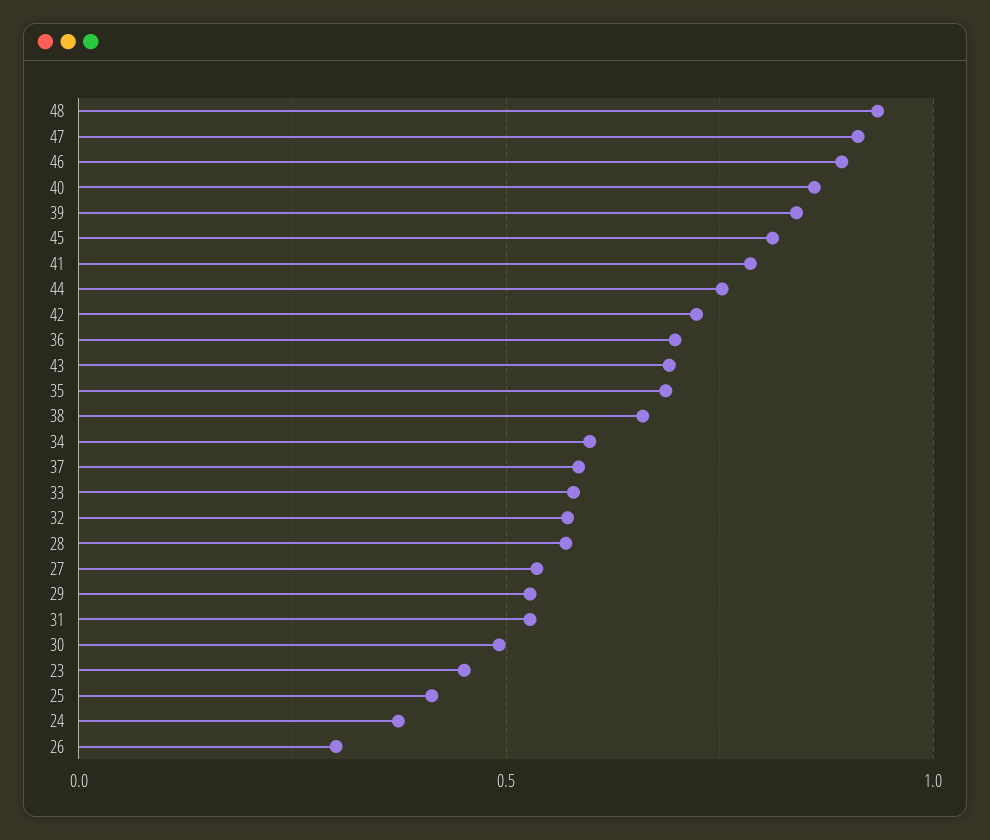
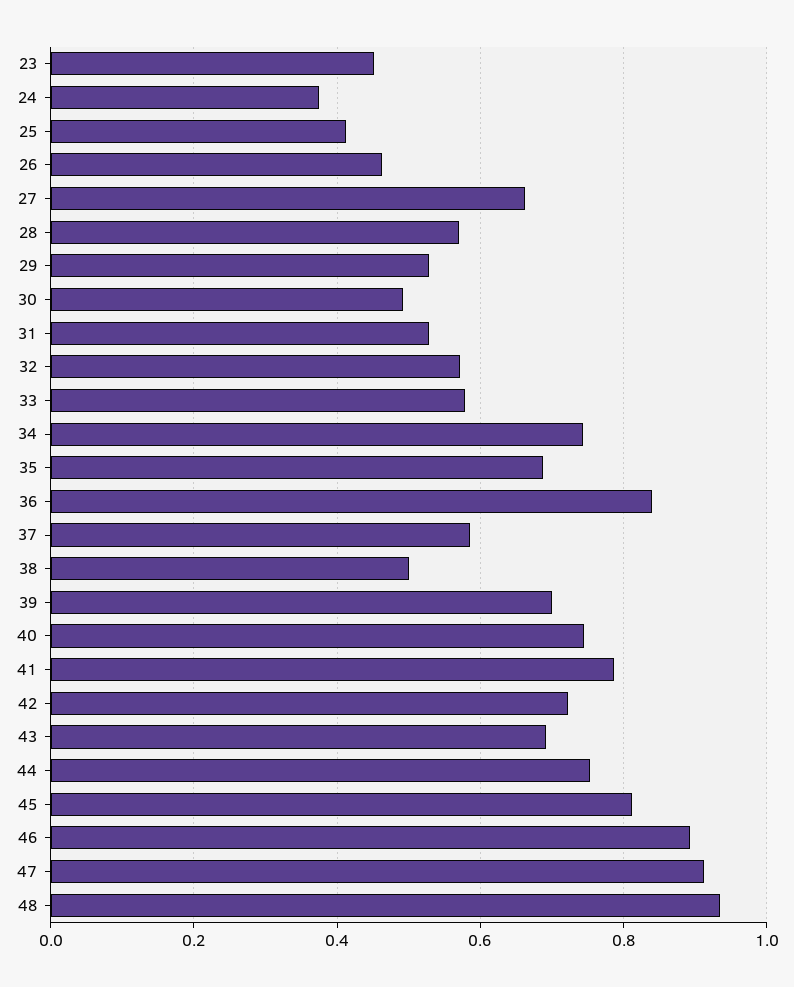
40: 0.85 -> 0.74
39: 0.85 -> 0.7
36: 0.7 -> 0.84
38: 0.65 -> 0.5
34: 0.6 -> 0.74
27: 0.55 -> 0.66
26: 0.3 -> 0.46

